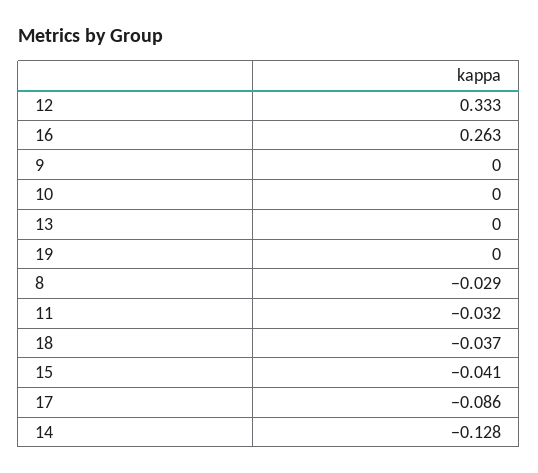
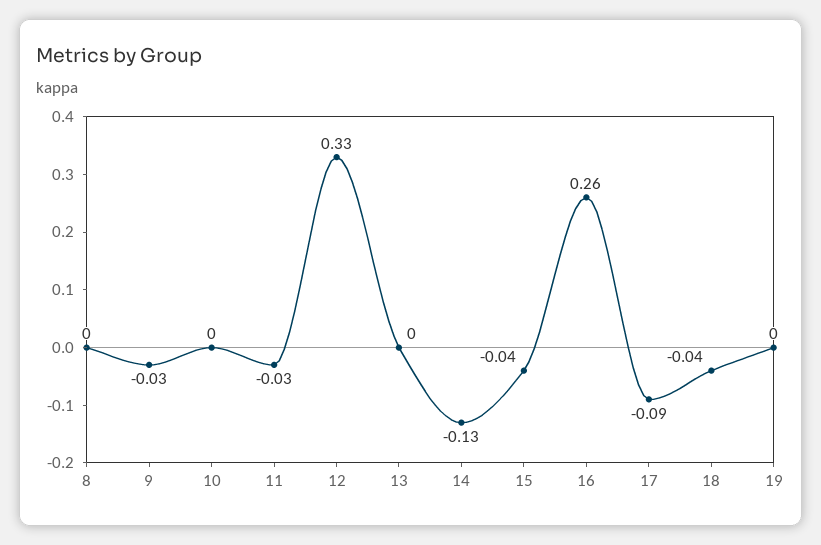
9: 0 -> -0.03
8: -0.029 -> 0

